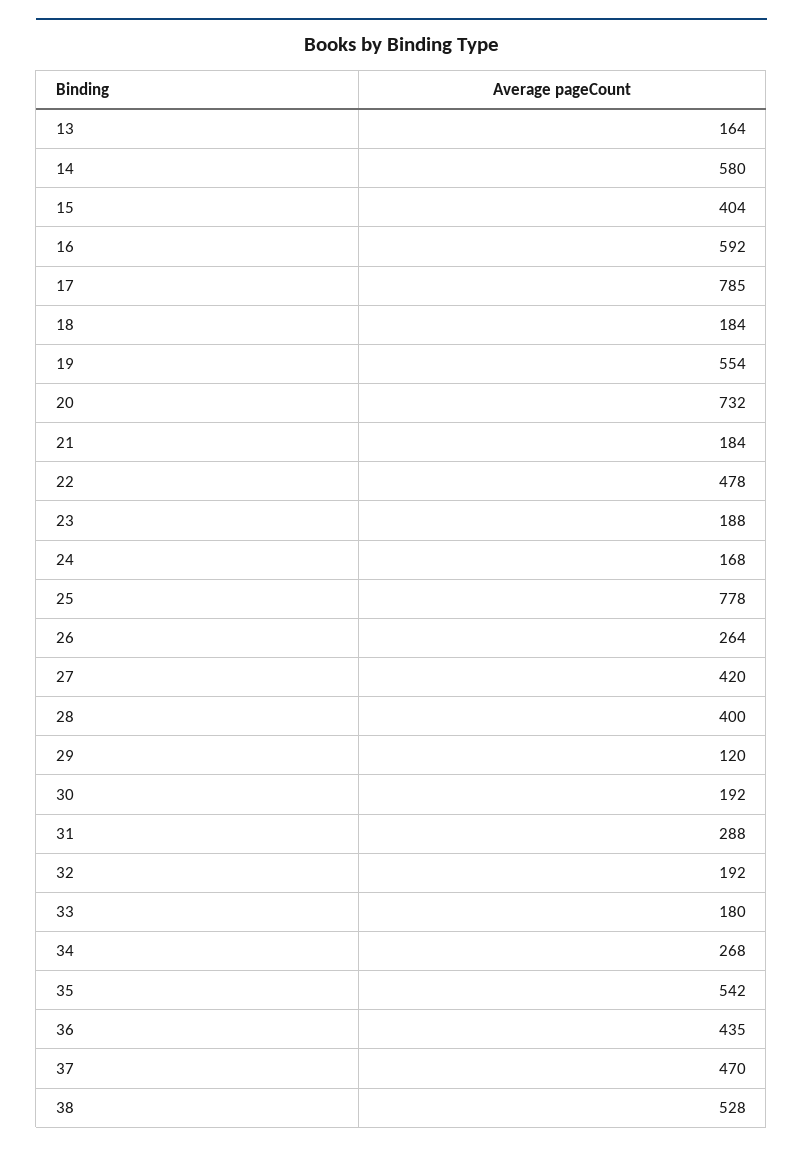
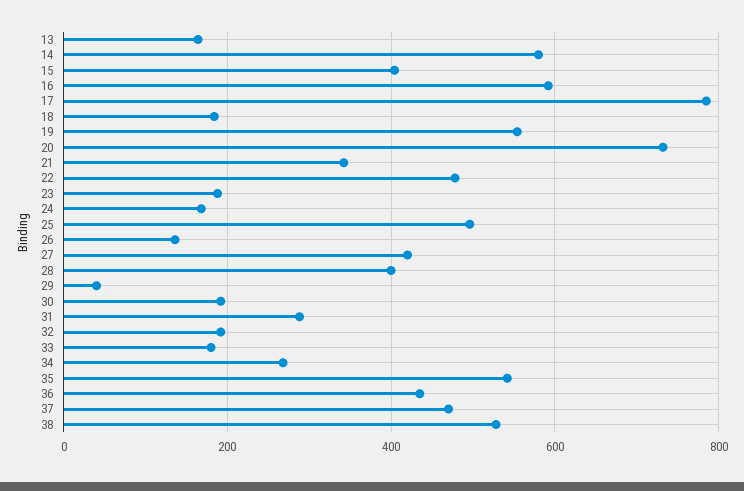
21: 184 -> 340
25: 778 -> 500
26: 264 -> 140
29: 120 -> 40

